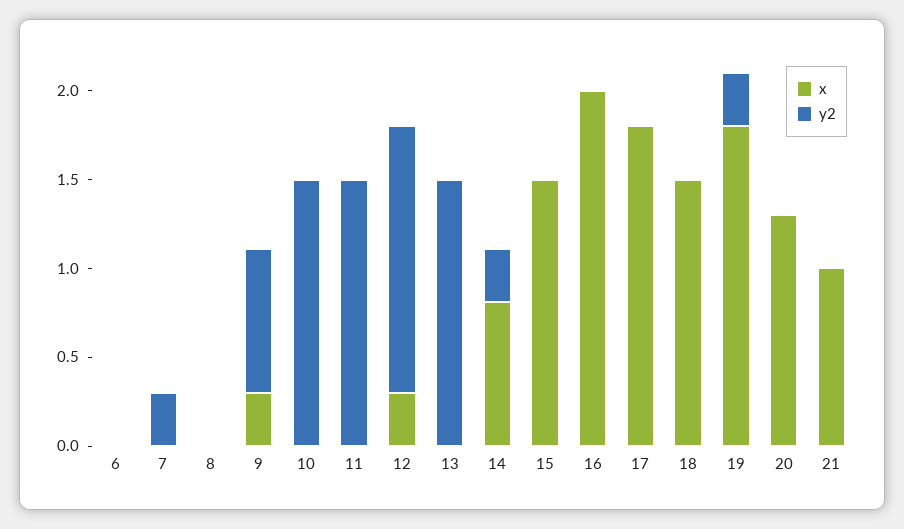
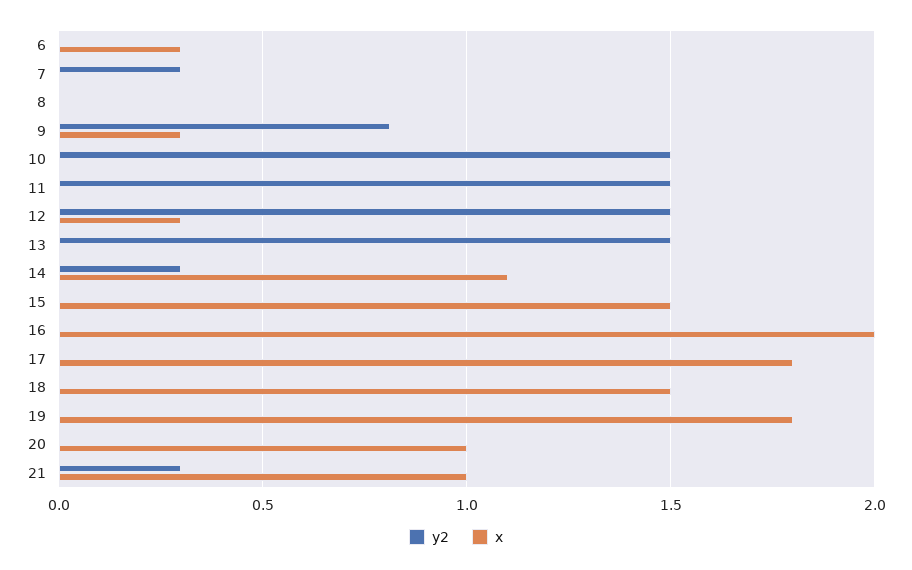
x, 6: 0 -> 0.3
x, 14: 0.8 -> 1.1
y2, 19: 0.3 -> 0
x, 20: 1.3 -> 1
y2, 21: 0 -> 0.3

